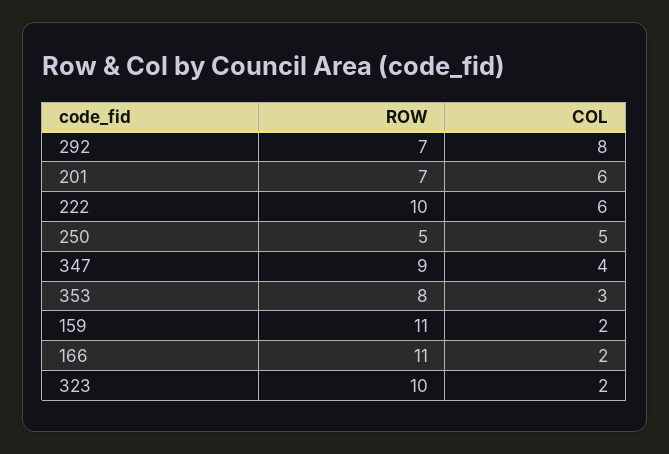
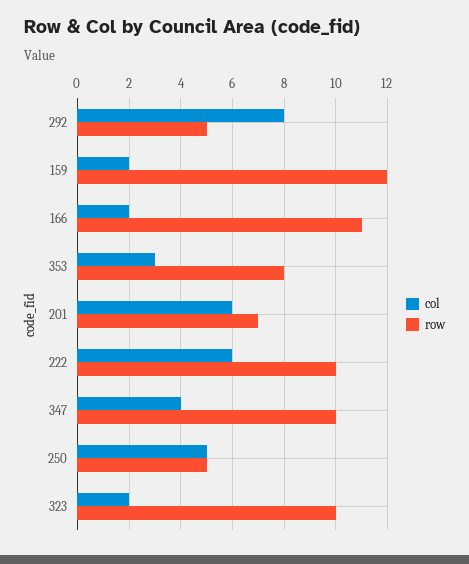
ROW, 292: 7 -> 5
ROW, 347: 9 -> 10
ROW, 159: 11 -> 12

